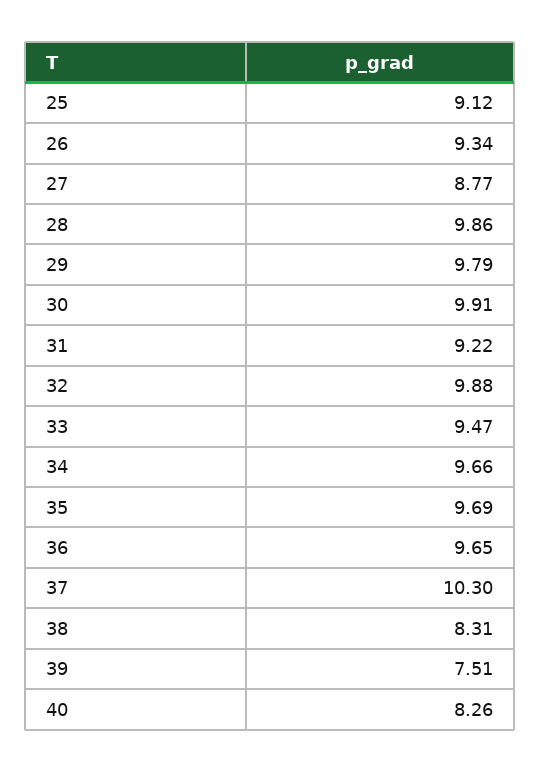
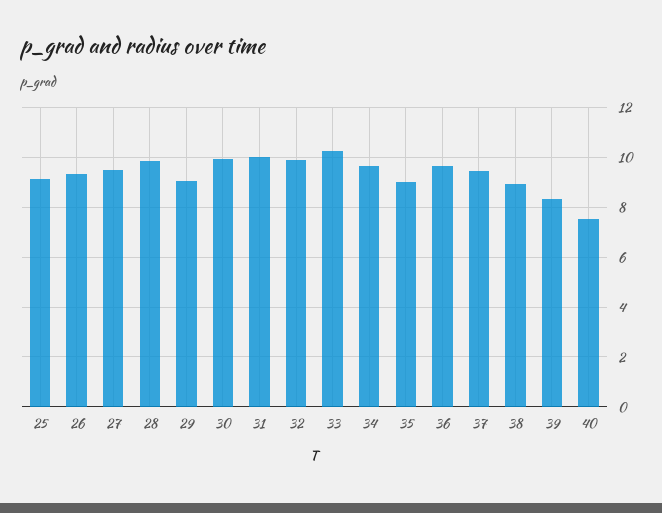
27: 8.77 -> 9.5
29: 9.79 -> 9
31: 9.22 -> 10
33: 9.47 -> 10.25
35: 9.69 -> 9
37: 10.3 -> 9.5
38: 8.31 -> 9
39: 7.51 -> 8.25
40: 8.26 -> 7.5

